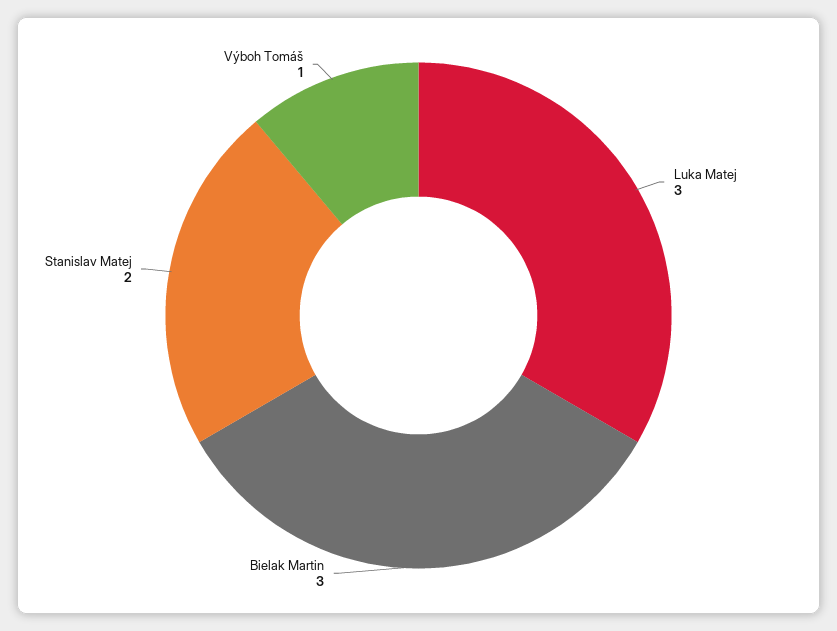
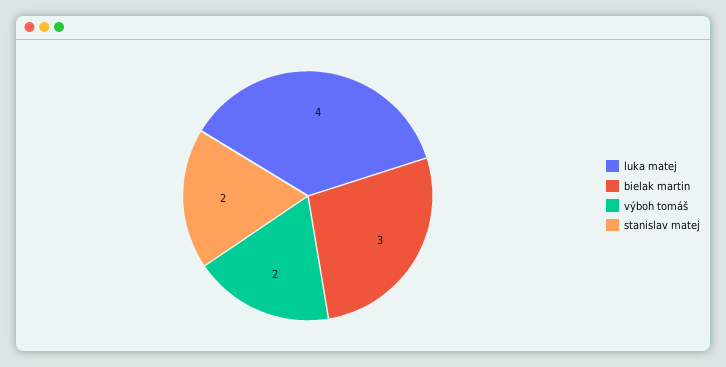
Luka Matej: 3 -> 4
Výboh Tomáš: 1 -> 2

